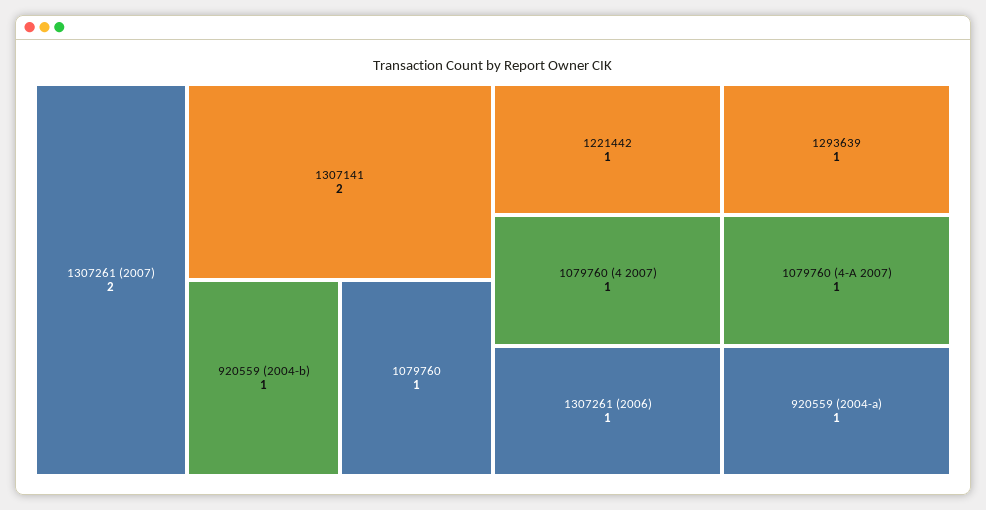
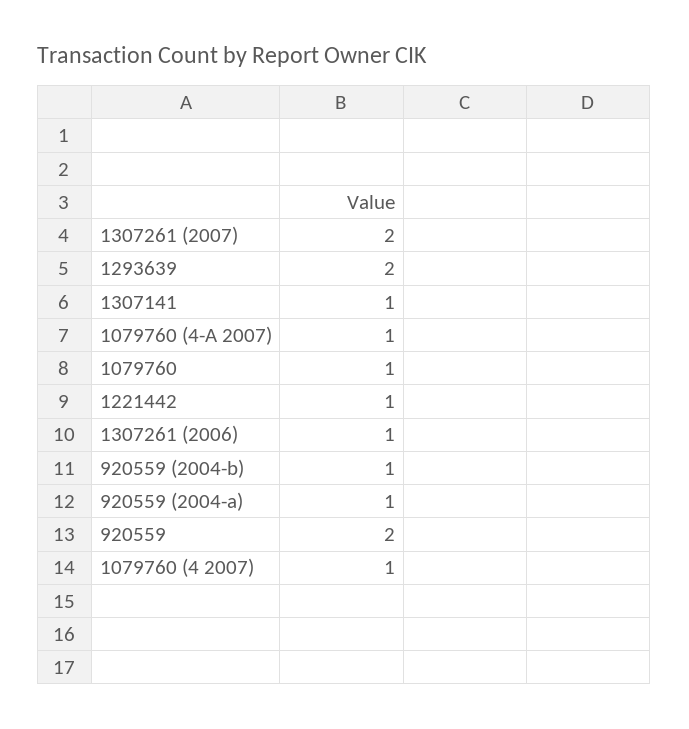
1307141: 2 -> 1
1293639: 1 -> 2
920559: none -> 2

